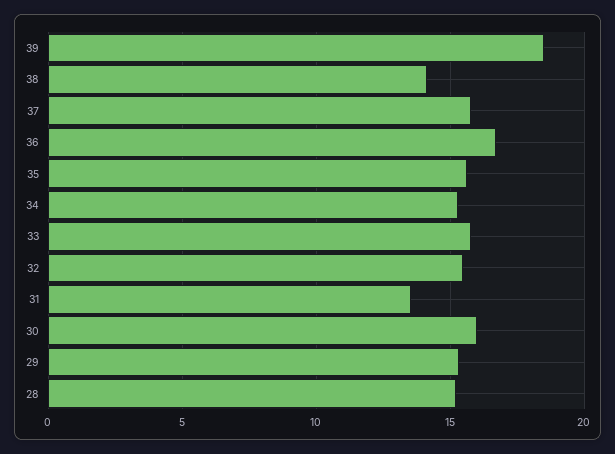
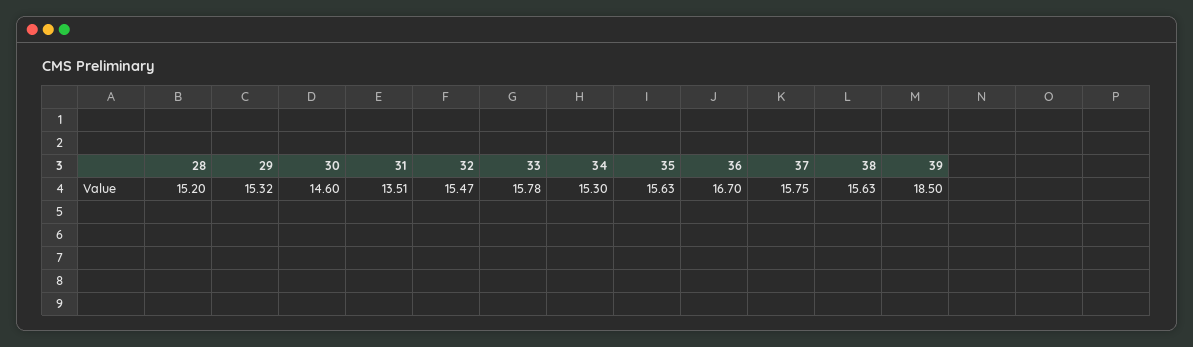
38: 14 -> 15.63
30: 16 -> 14.6

